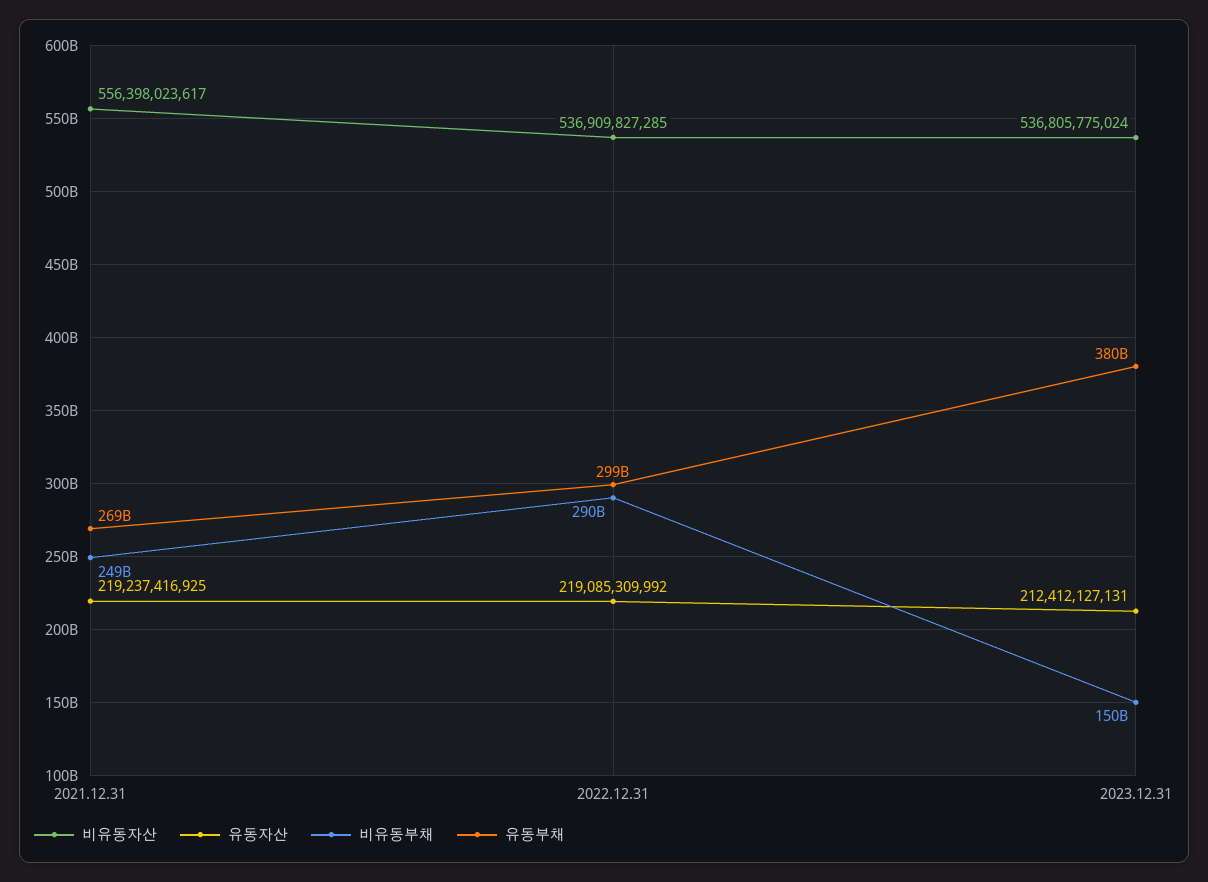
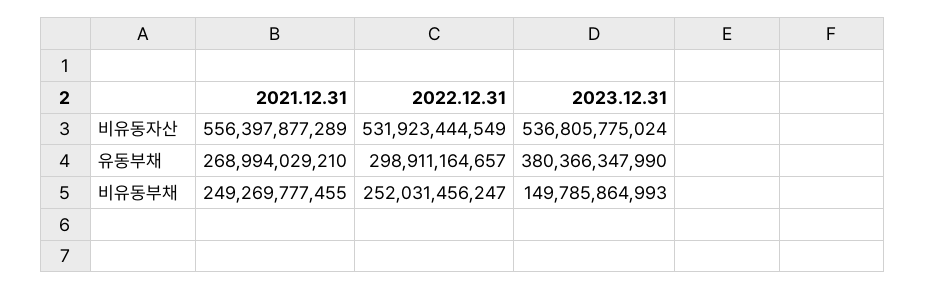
비유동자산, 2021.12.31: 556398023617 -> 556397877289
유동자산, 2021.12.31: 219237416925 -> none
비유동자산, 2022.12.31: 536909827285 -> 531923444549
유동자산, 2022.12.31: 219085309992 -> none
비유동부채, 2022.12.31: 290000000000 -> 252031456247
유동자산, 2023.12.31: 212412127131 -> none

